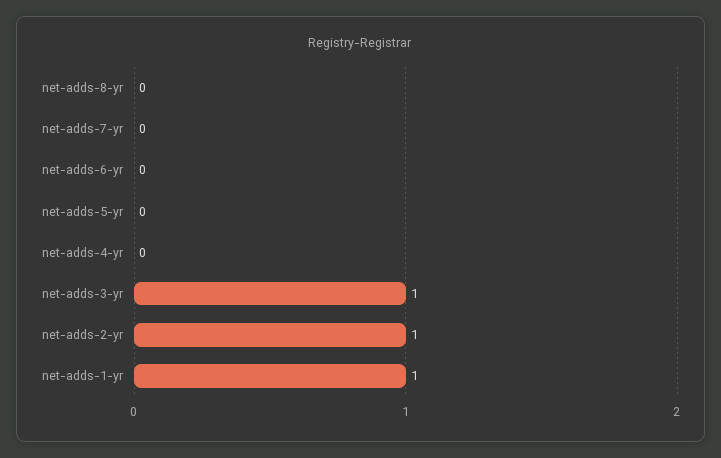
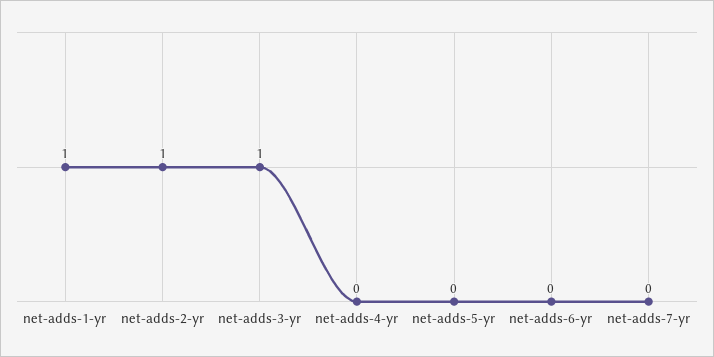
net-adds-8-yr: 0 -> none

